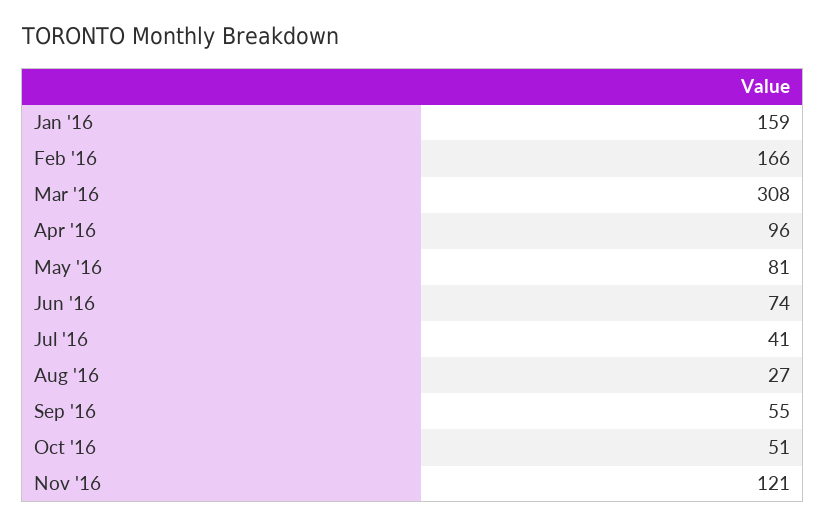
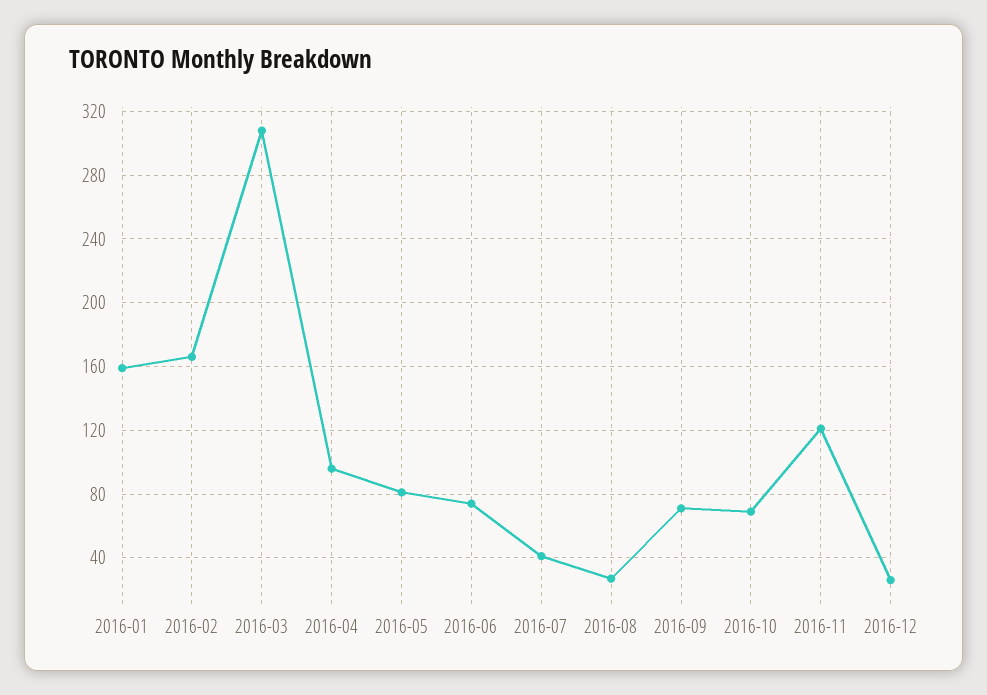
Sep '16: 55 -> 70
Oct '16: 51 -> 70
2016-12: none -> 25

